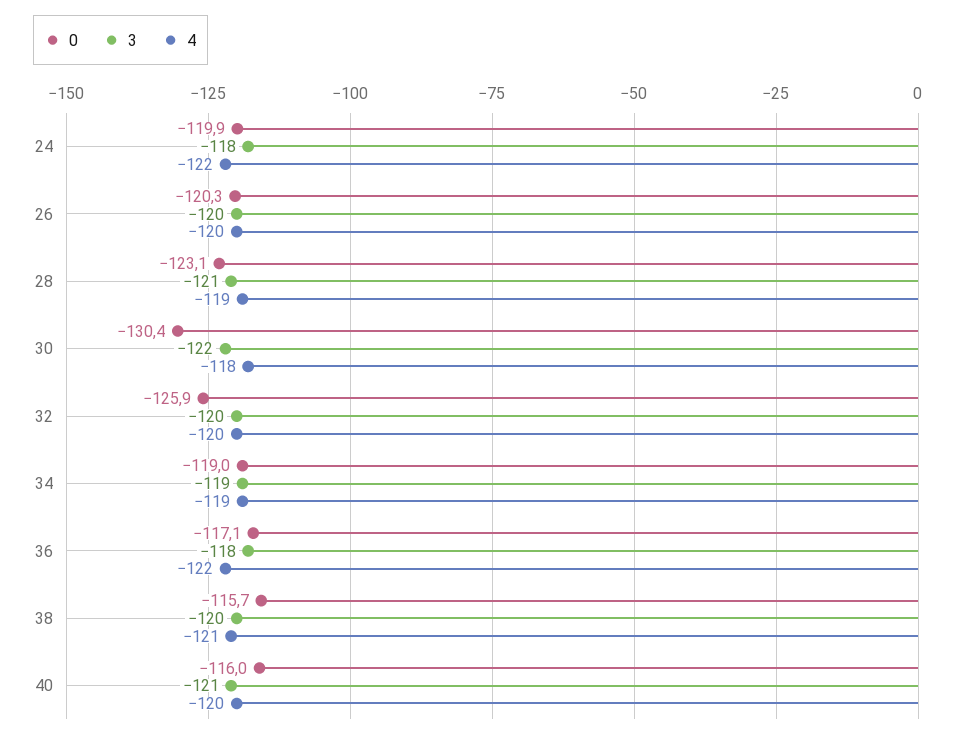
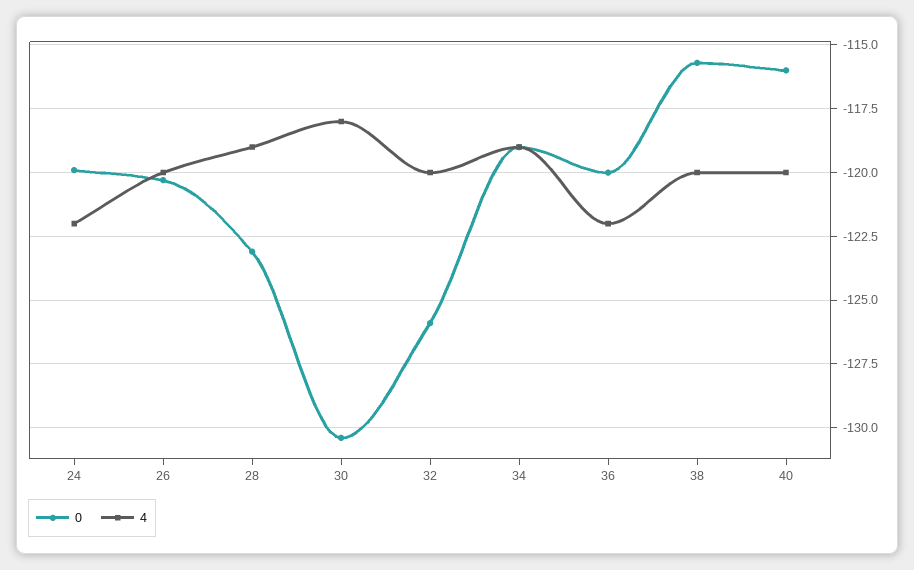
3, 24: -118 -> none
3, 26: -120 -> none
3, 28: -121 -> none
3, 30: -122 -> none
3, 32: -120 -> none
3, 34: -119 -> none
0, 36: -117.1 -> -120
3, 36: -118 -> none
3, 38: -120 -> none
4, 38: -121 -> -120
3, 40: -121 -> none

